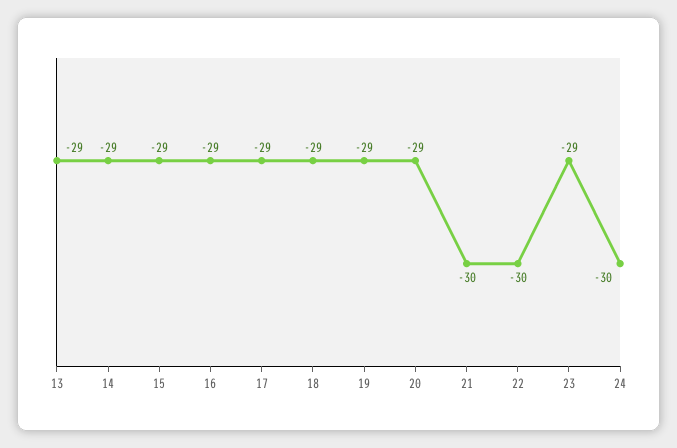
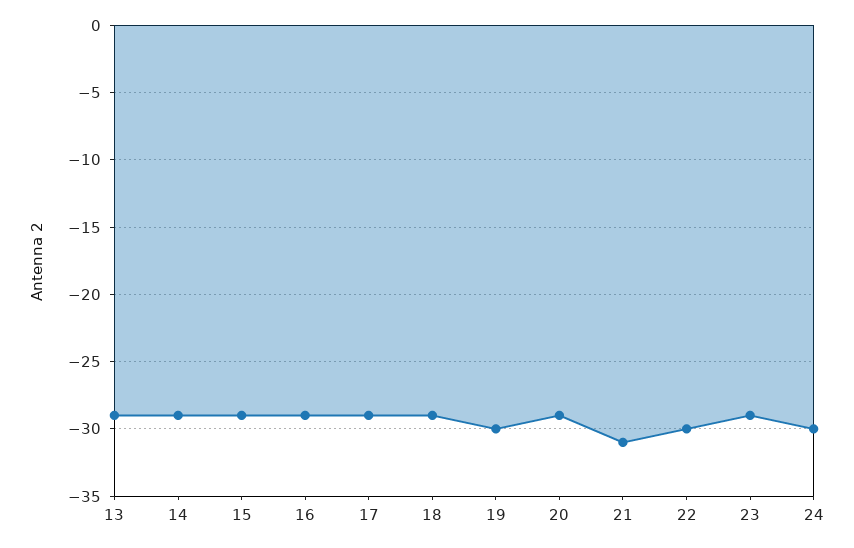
19: -29 -> -30
21: -30 -> -31

